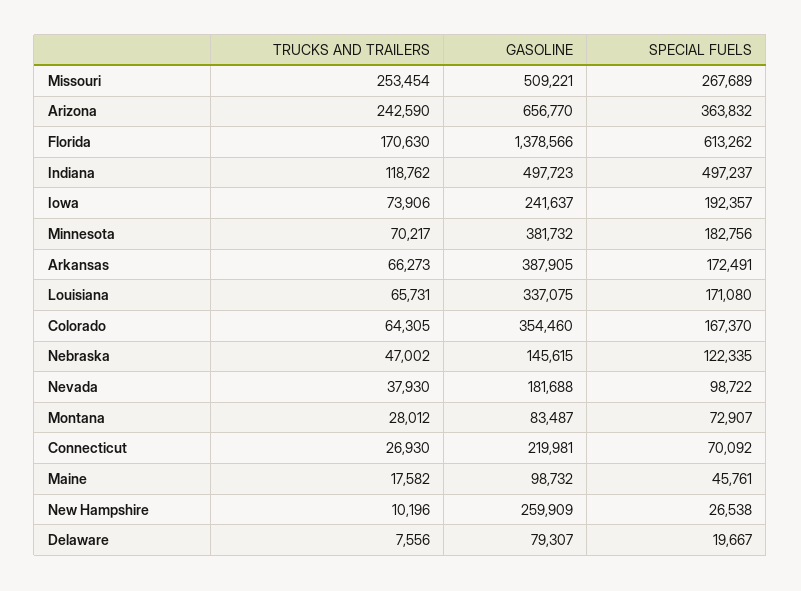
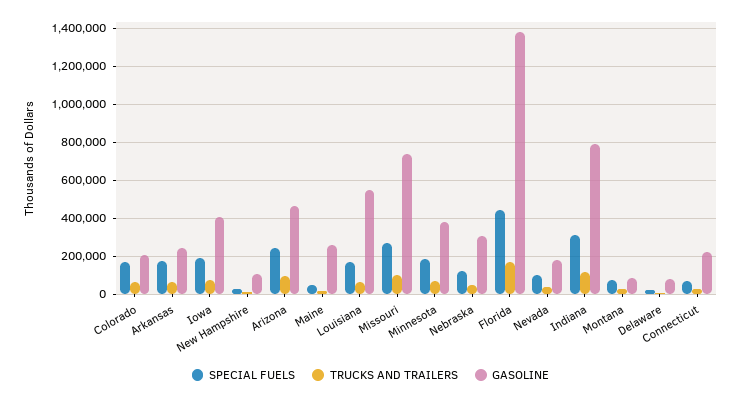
TRUCKS AND TRAILERS, Missouri: 253454 -> 100000
GASOLINE, Missouri: 509221 -> 750000
TRUCKS AND TRAILERS, Arizona: 242590 -> 100000
GASOLINE, Arizona: 656770 -> 450000
SPECIAL FUELS, Arizona: 363832 -> 250000
SPECIAL FUELS, Florida: 613262 -> 450000
GASOLINE, Indiana: 497723 -> 800000
SPECIAL FUELS, Indiana: 497237 -> 300000
GASOLINE, Iowa: 241637 -> 400000
GASOLINE, Arkansas: 387905 -> 250000
GASOLINE, Louisiana: 337075 -> 550000
GASOLINE, Colorado: 354460 -> 200000
GASOLINE, Nebraska: 145615 -> 300000
GASOLINE, Maine: 98732 -> 250000
GASOLINE, New Hampshire: 259909 -> 100000

